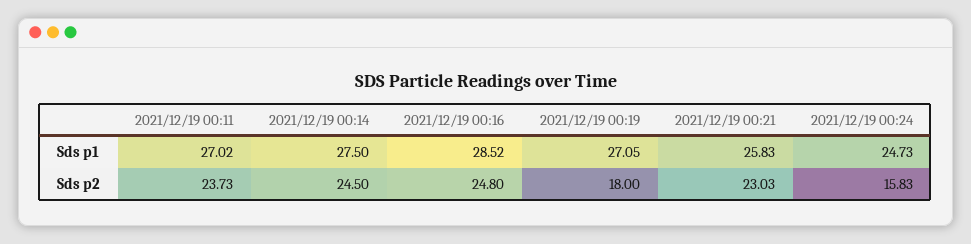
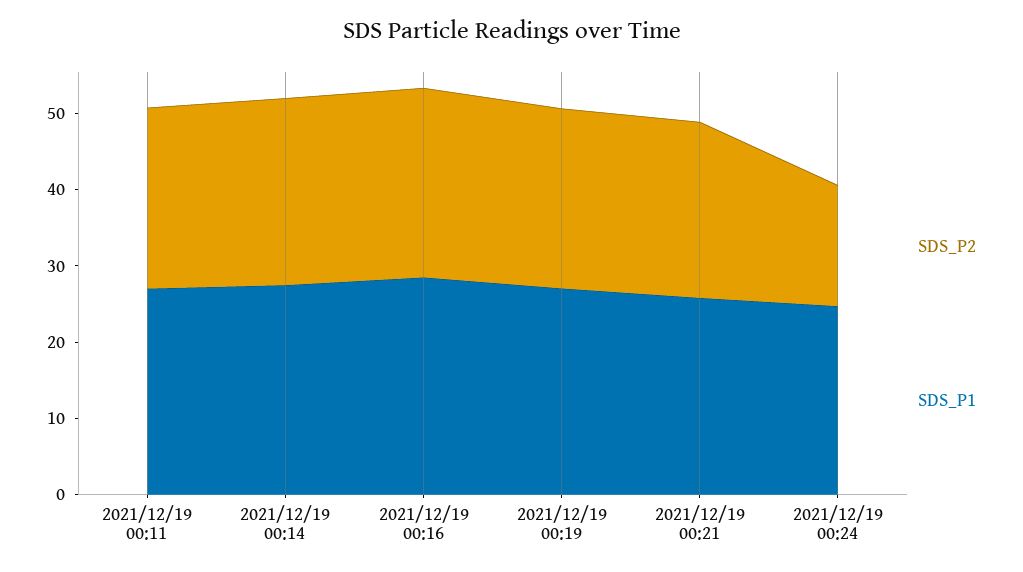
Sds p2, 2021/12/19 00:19: 18 -> 24

